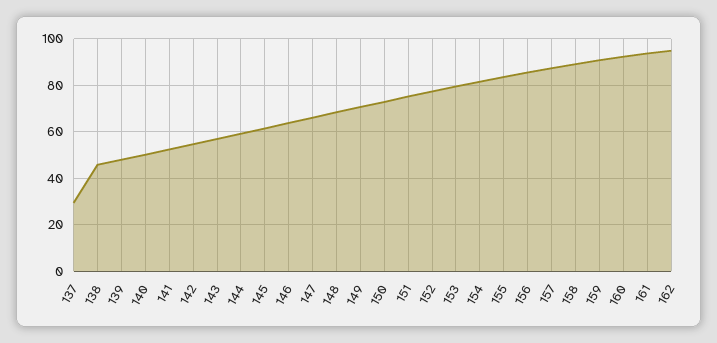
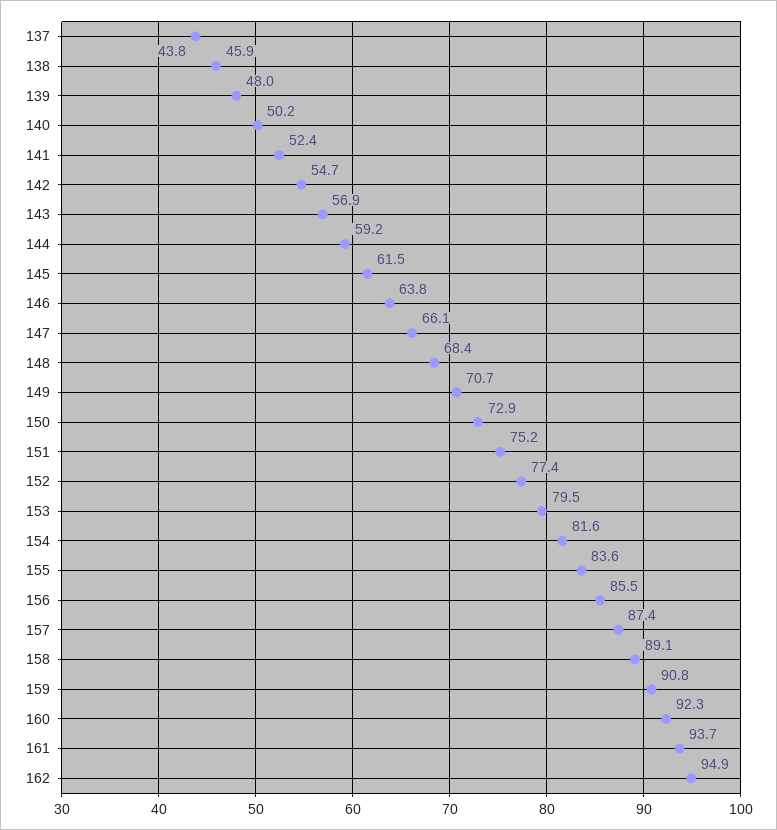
137: 30 -> 43.8

